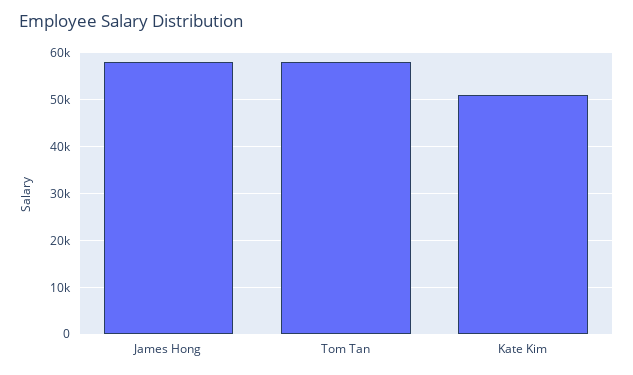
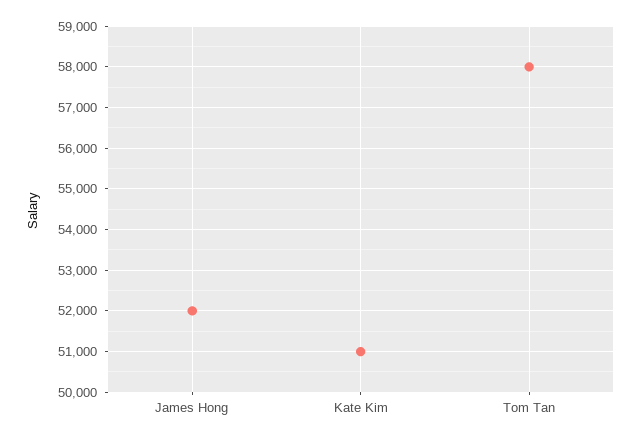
James Hong: 58000 -> 52000

